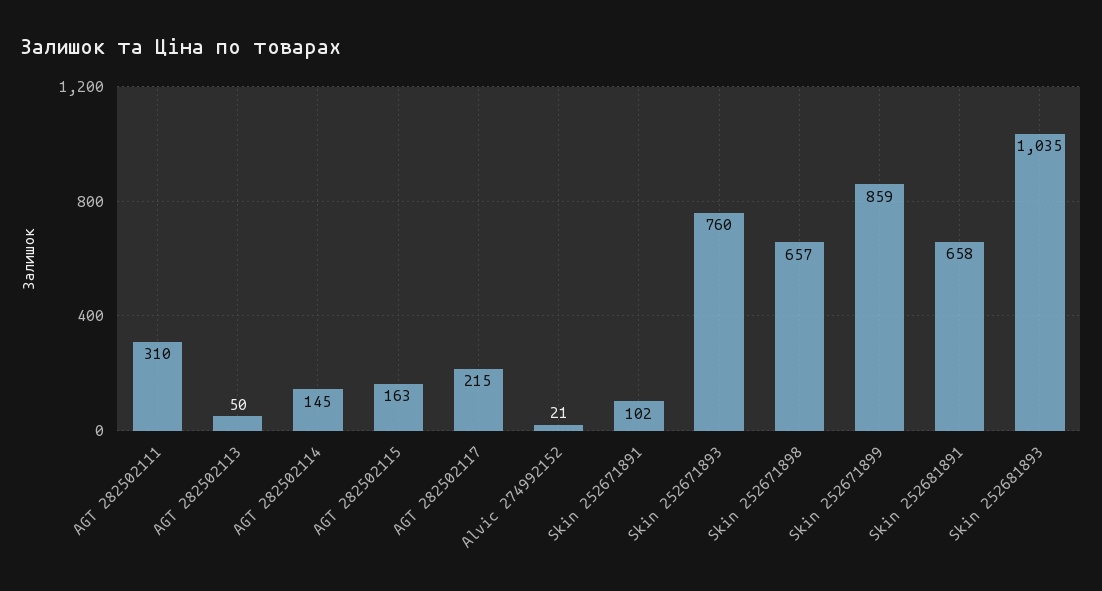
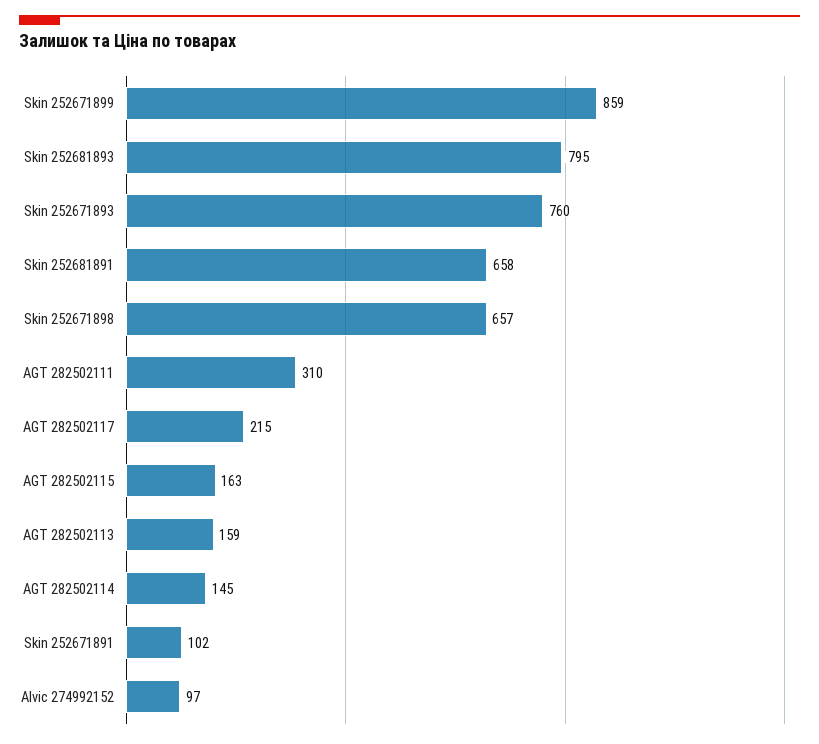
AGT 282502113: 50 -> 159
Alvic 274992152: 21 -> 97
Skin 252681893: 1035 -> 795

